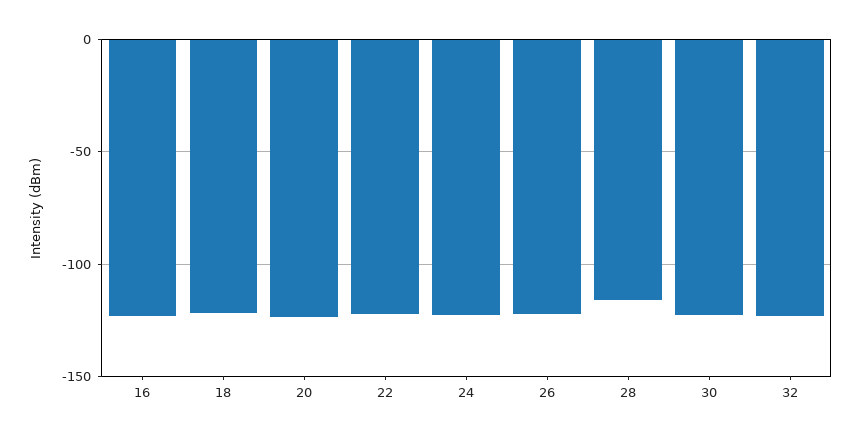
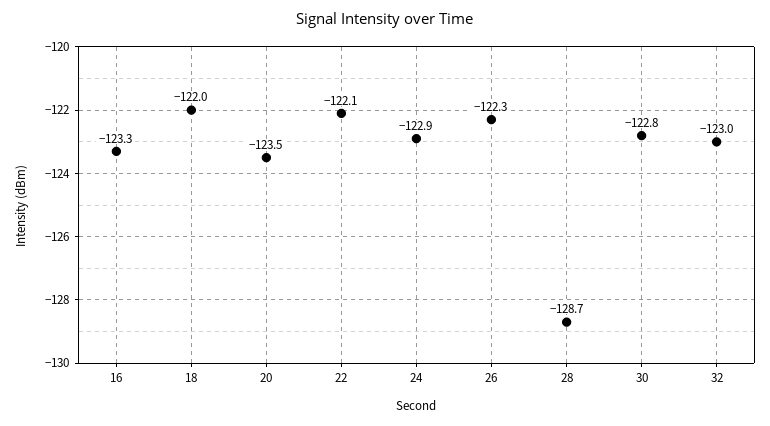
28: -115 -> -128.7

